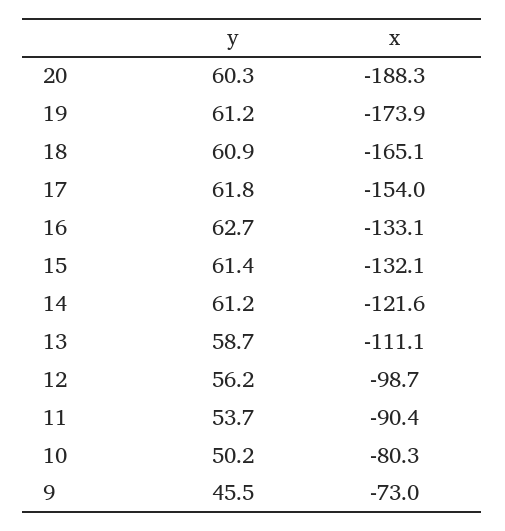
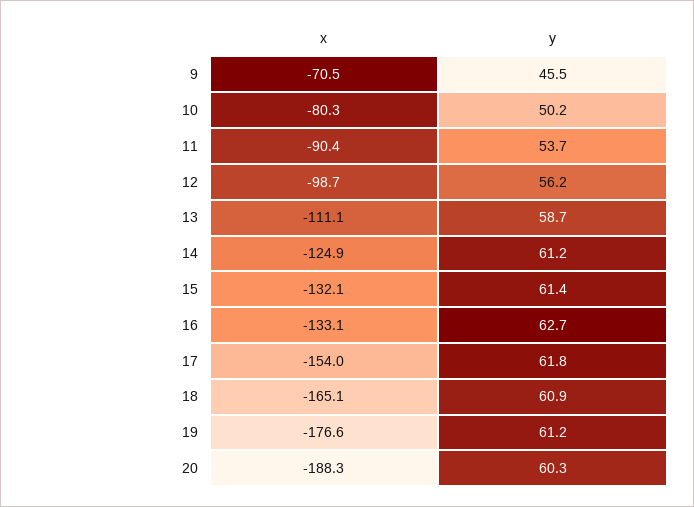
x, 19: -173.9 -> -176.6
x, 14: -121.6 -> -124.9
x, 9: -73 -> -70.5

